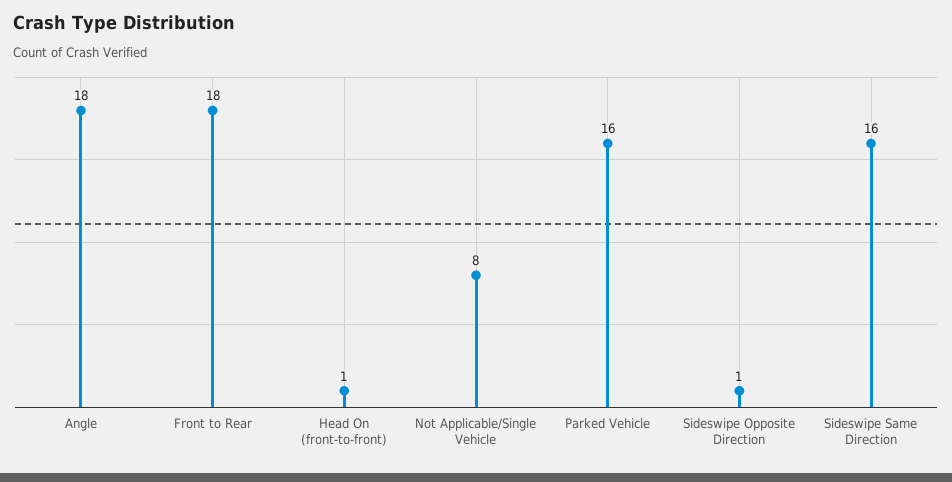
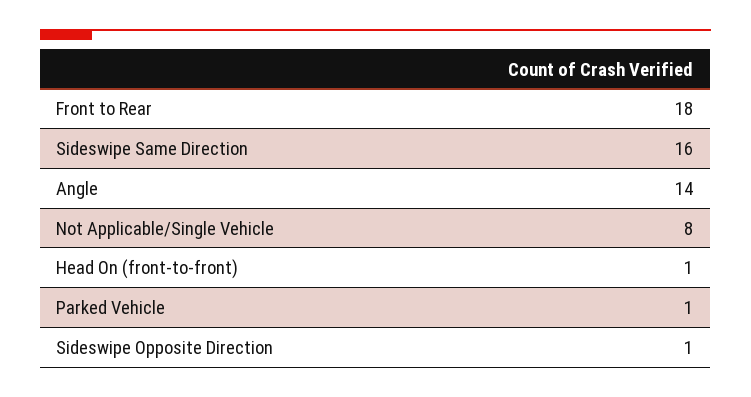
Angle: 18 -> 14
Parked Vehicle: 16 -> 1

